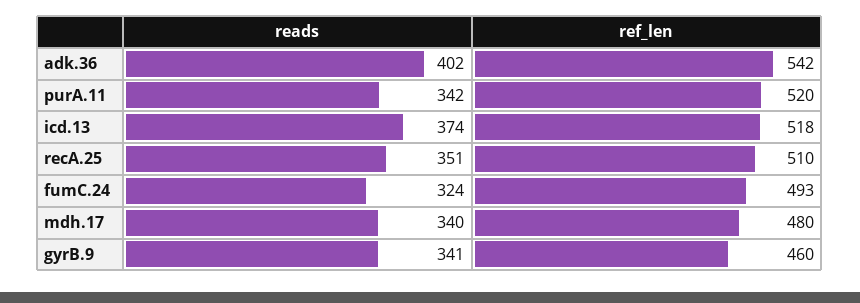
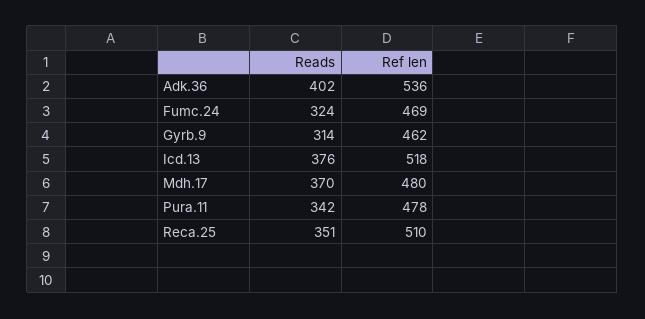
ref_len, adk.36: 542 -> 536
ref_len, purA.11: 520 -> 478
reads, icd.13: 374 -> 376
ref_len, fumC.24: 493 -> 469
reads, mdh.17: 340 -> 370
reads, gyrB.9: 341 -> 314
ref_len, gyrB.9: 460 -> 462

